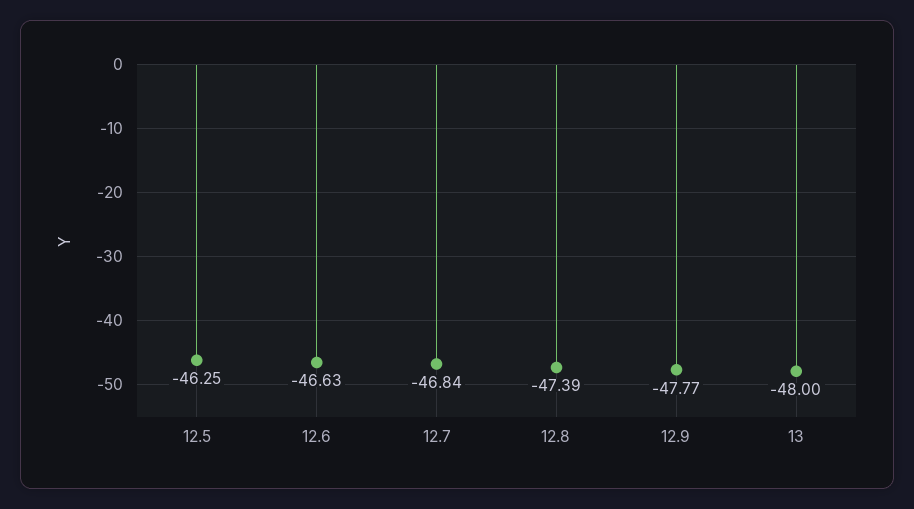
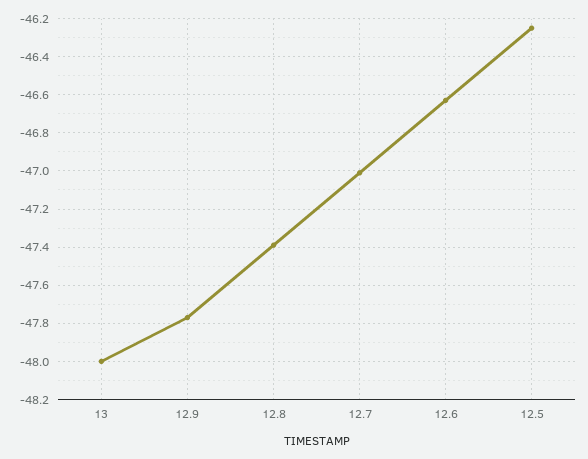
12.7: -46.84 -> -47

